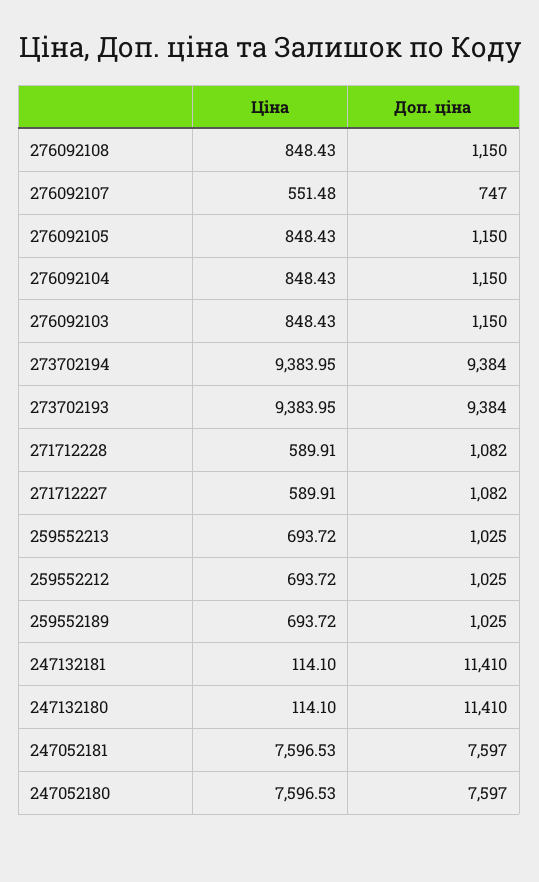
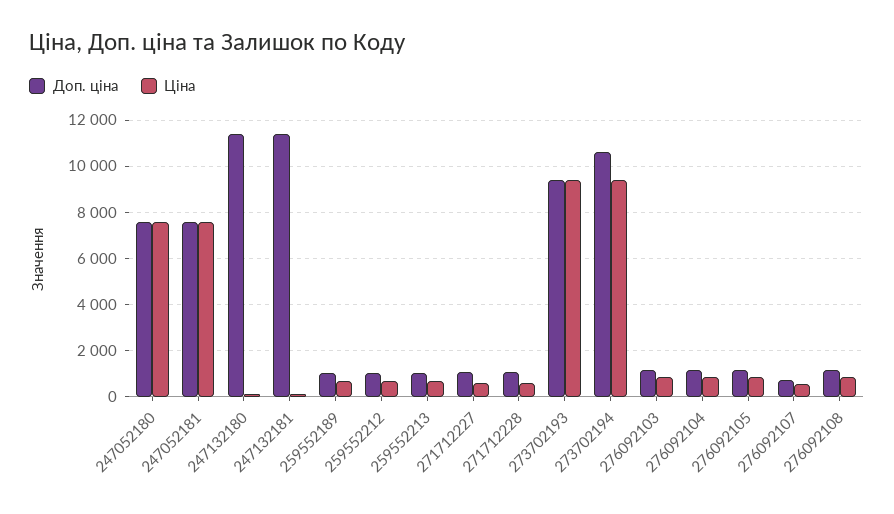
Доп. ціна, 273702194: 9384 -> 10500

